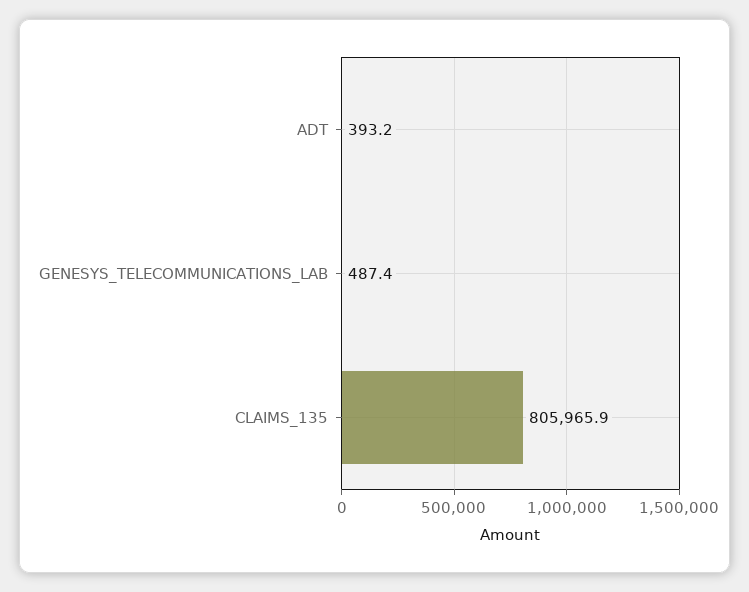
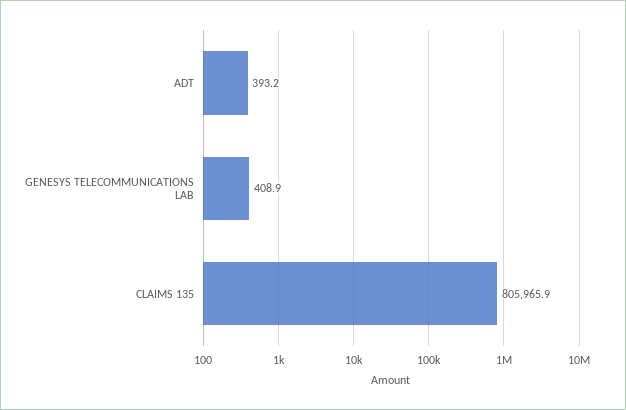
GENESYS_TELECOMMUNICATIONS_LAB: 487.4 -> 408.9

